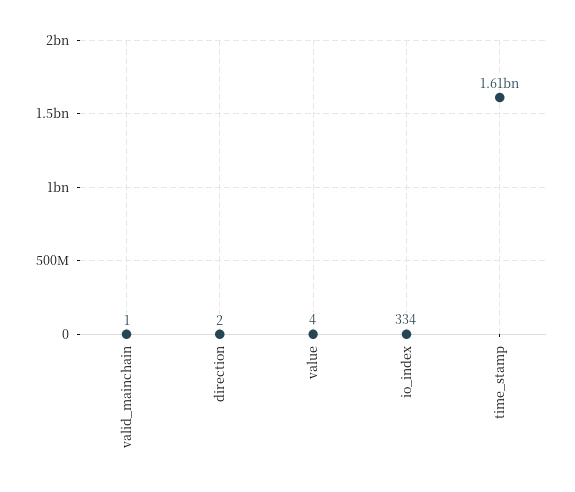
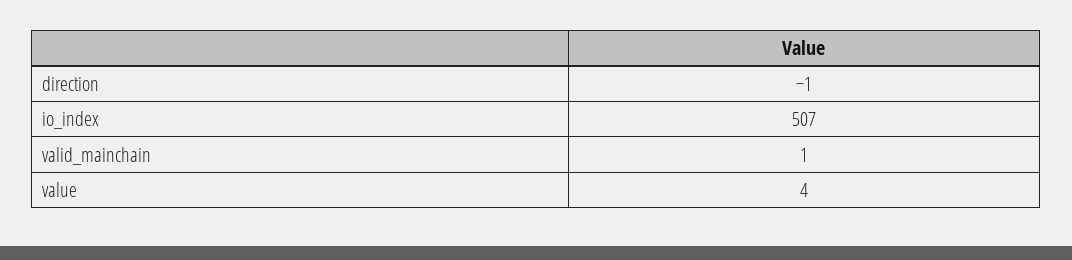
direction: 2 -> -1
io_index: 334 -> 507
time_stamp: 1610000000 -> none

